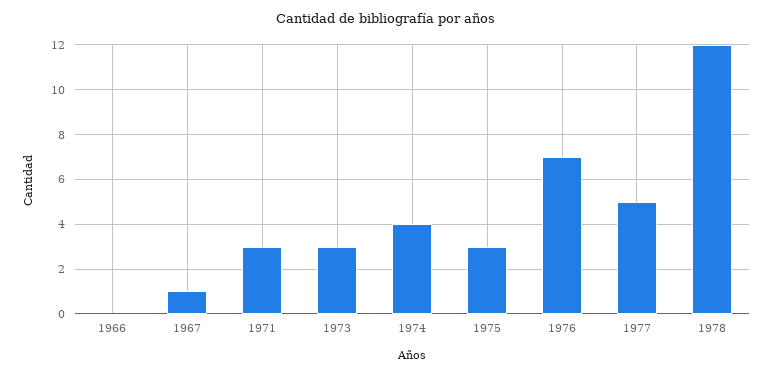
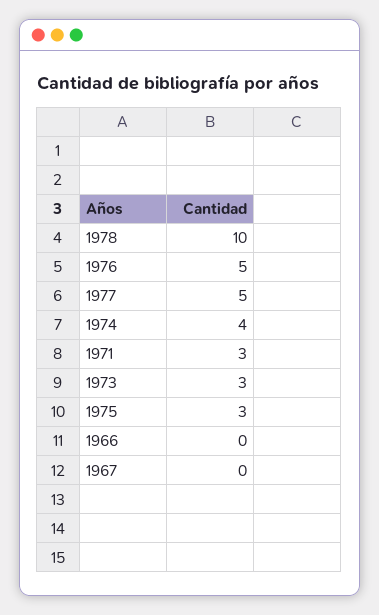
1967: 1 -> 0
1976: 7 -> 5
1978: 12 -> 10

